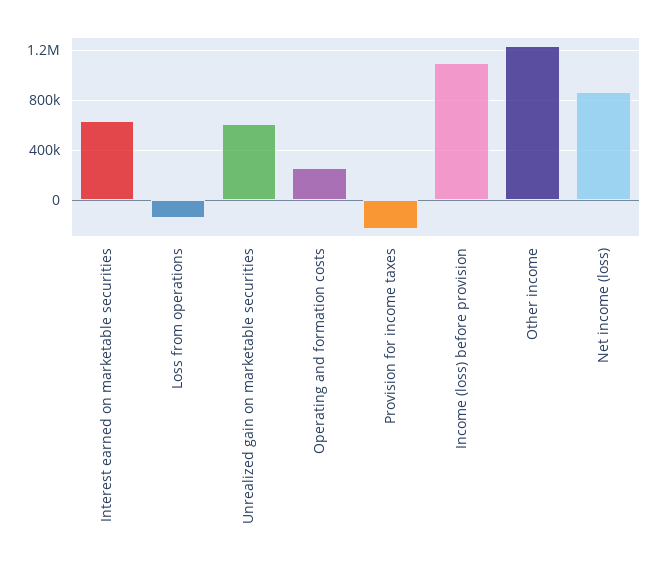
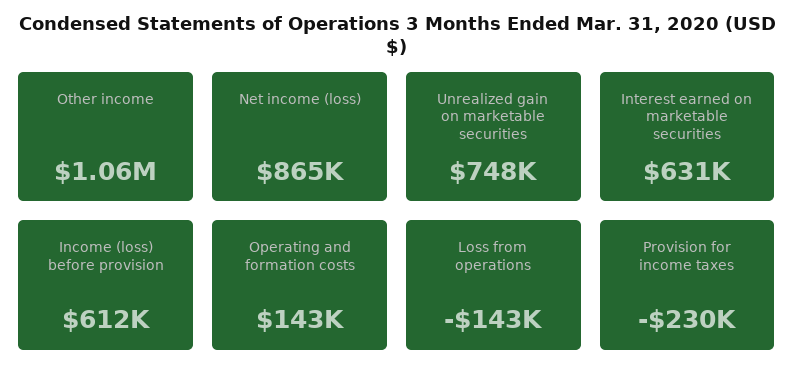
Unrealized gain on marketable securities: 600000 -> 748000
Operating and formation costs: 250000 -> 143000
Income (loss) before provision: 1100000 -> 612000
Other income: 1250000 -> 1060000

